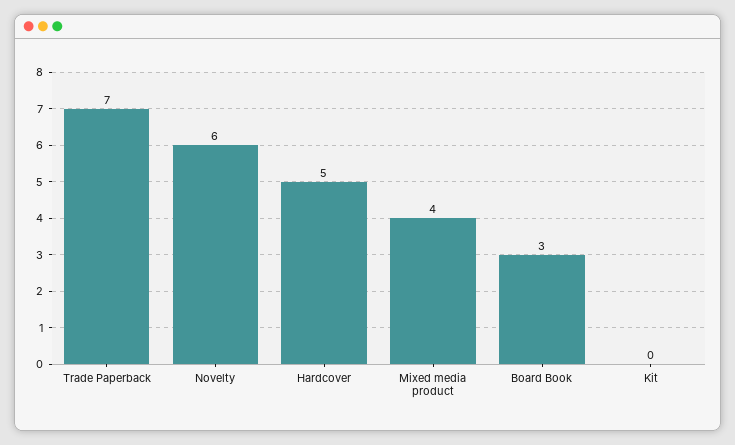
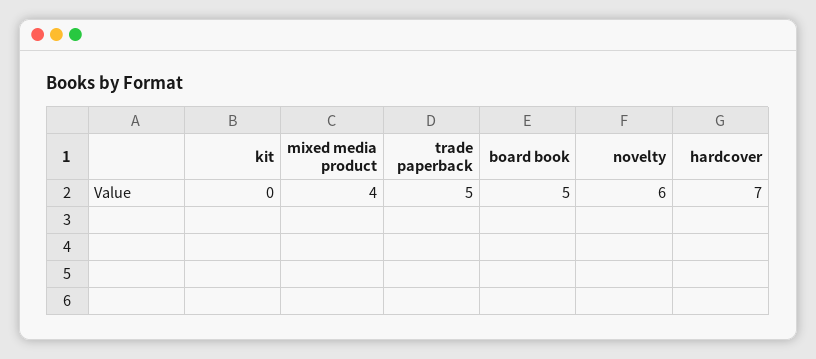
Trade Paperback: 7 -> 5
Hardcover: 5 -> 7
Board Book: 3 -> 5

